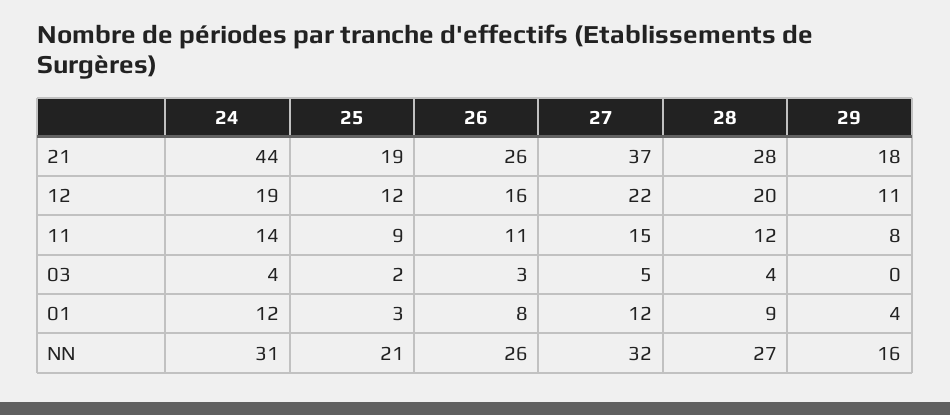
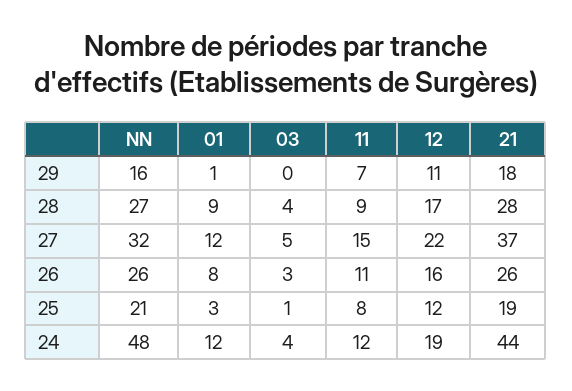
28, 12: 20 -> 17
24, 11: 14 -> 12
25, 11: 9 -> 8
28, 11: 12 -> 9
29, 11: 8 -> 7
25, 03: 2 -> 1
29, 01: 4 -> 1
24, NN: 31 -> 48

